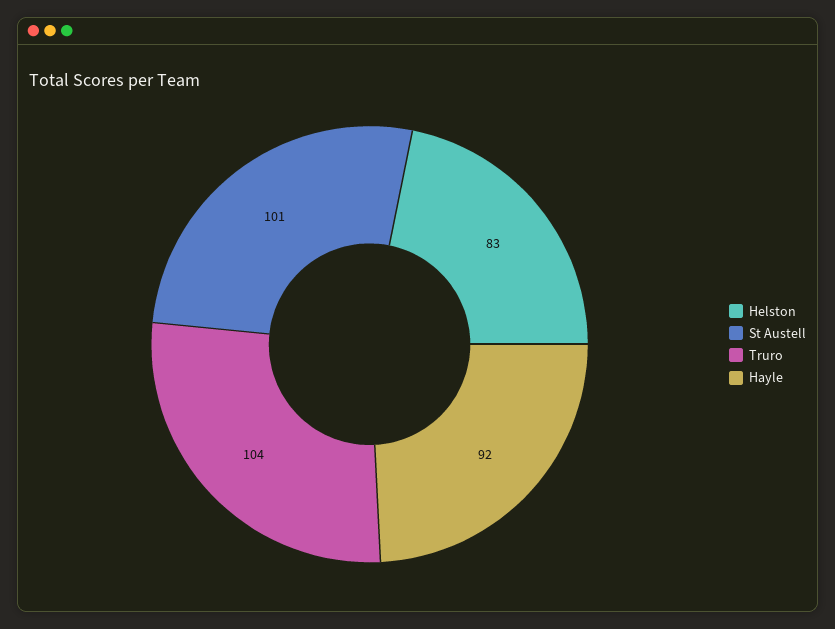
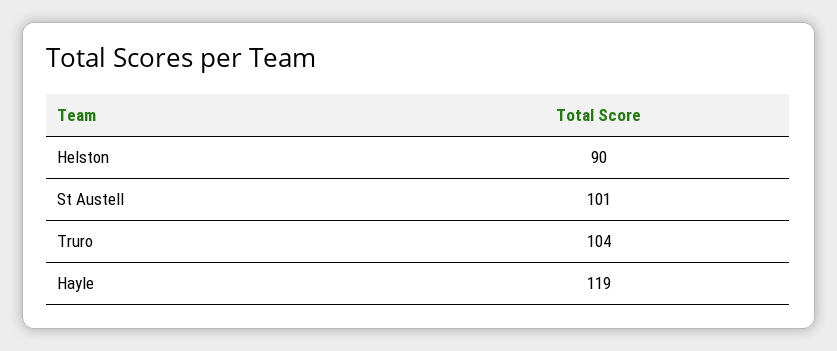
Helston: 83 -> 90
Hayle: 92 -> 119

